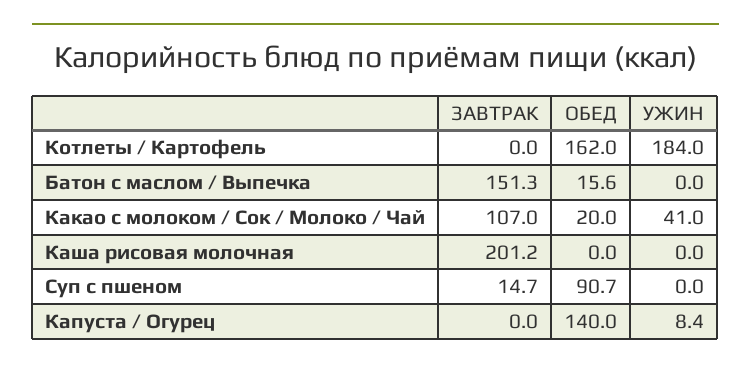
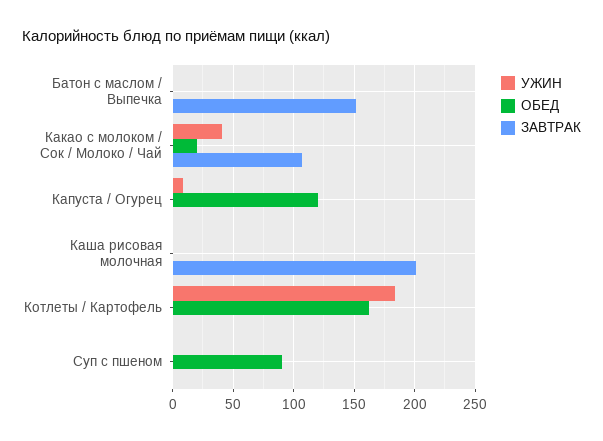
ОБЕД, Батон с маслом / Выпечка: 15.6 -> 0
ЗАВТРАК, Суп с пшеном: 14.7 -> 0
ОБЕД, Капуста / Огурец: 140 -> 120

